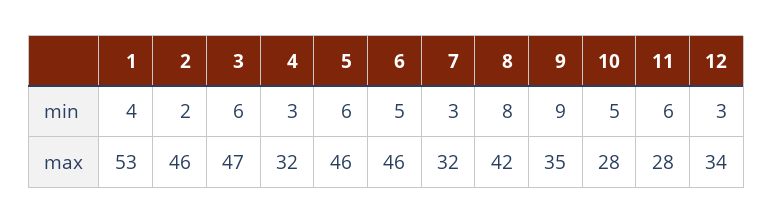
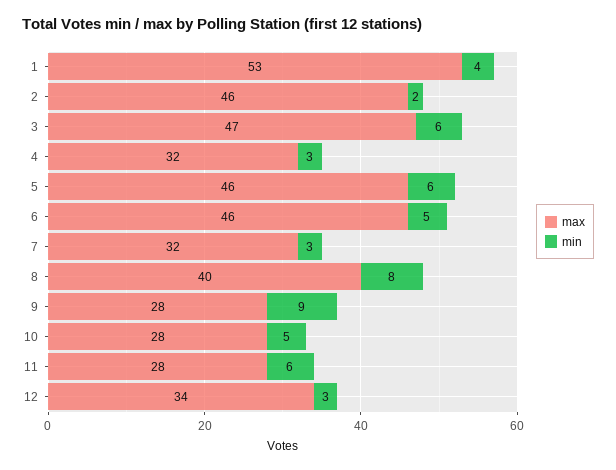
max, 8: 42 -> 40
max, 9: 35 -> 28

